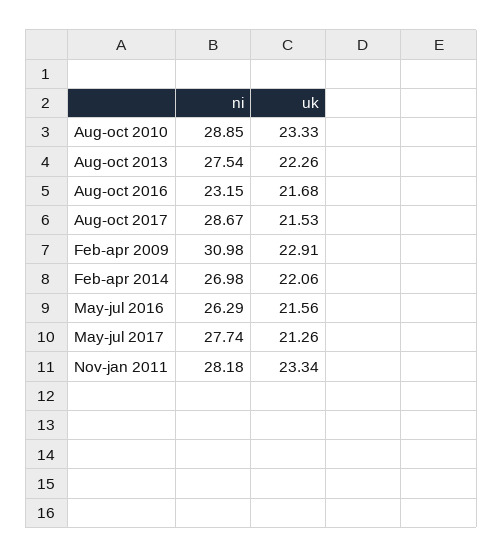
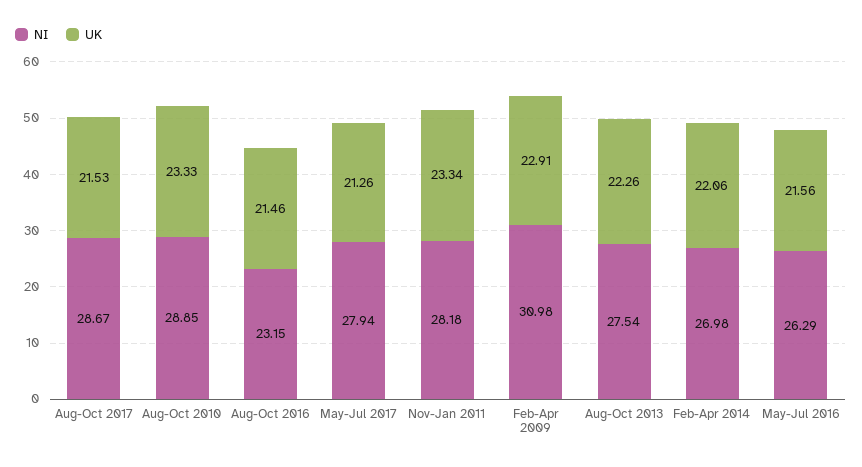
uk, Aug-oct 2016: 21.68 -> 21.46
ni, May-jul 2017: 27.74 -> 27.94

